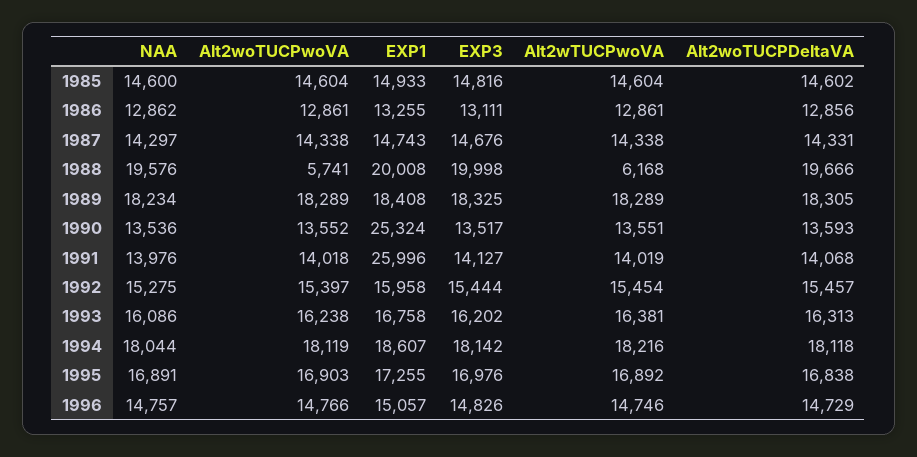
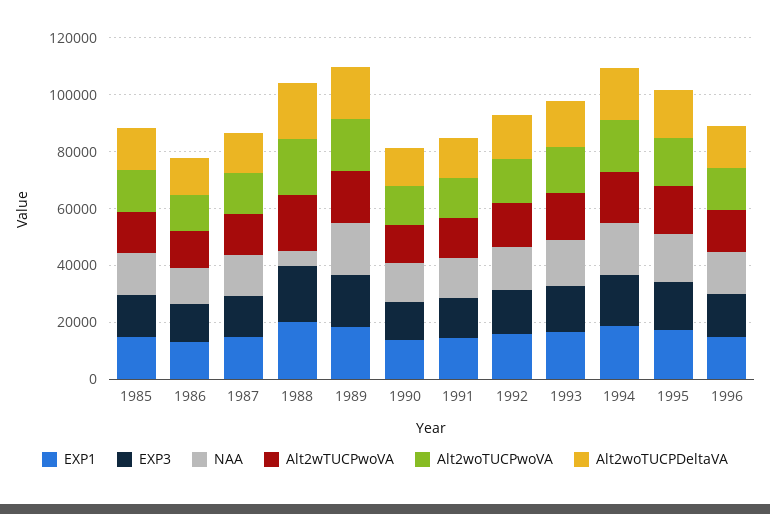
NAA, 1988: 19576 -> 5000
Alt2woTUCPwoVA, 1988: 5741 -> 20000
Alt2wTUCPwoVA, 1988: 6168 -> 20000
EXP1, 1990: 25324 -> 15000
EXP1, 1991: 25996 -> 15000

